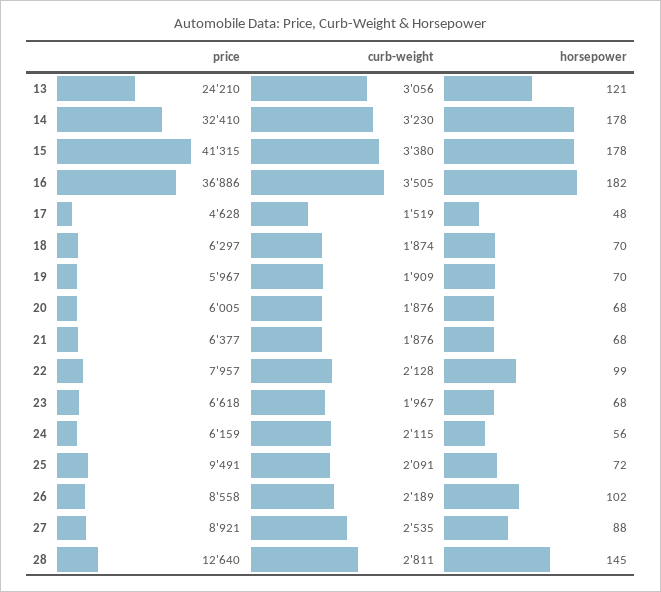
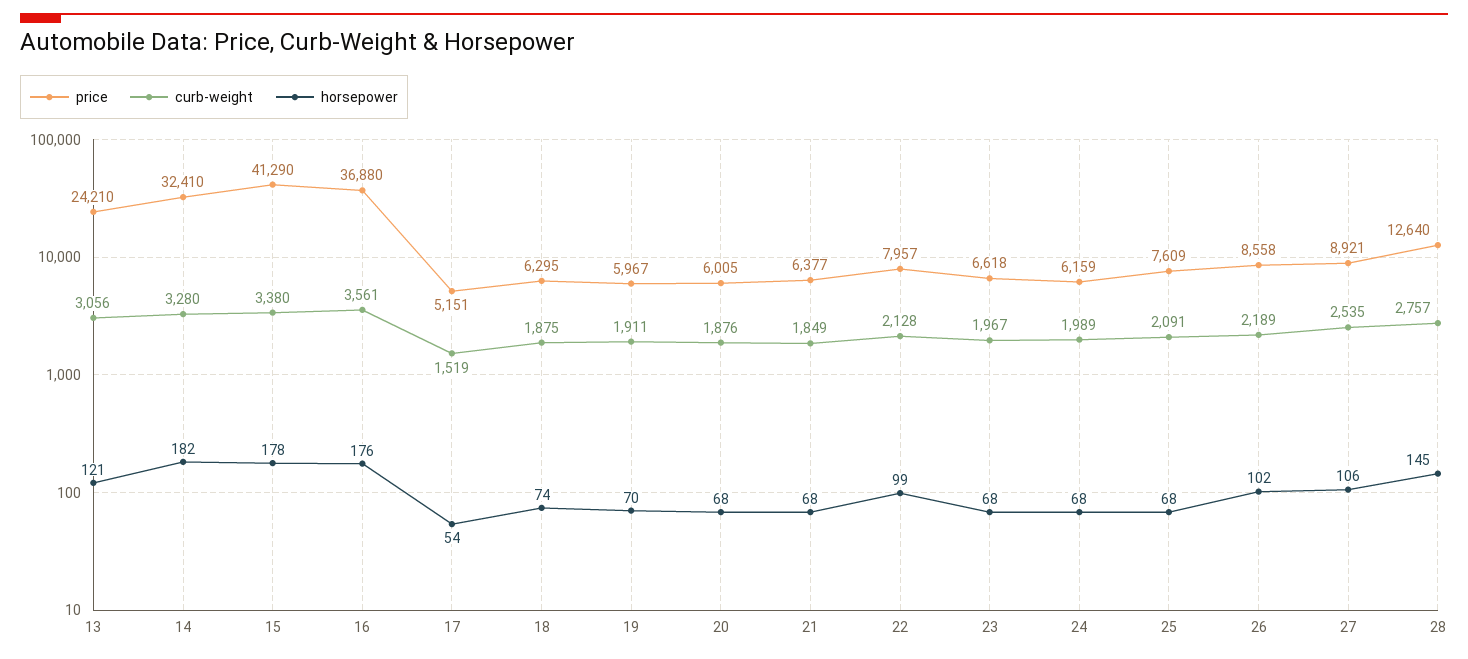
curb-weight, 14: 3230 -> 3280
horsepower, 14: 178 -> 182
price, 15: 41315 -> 41290
price, 16: 36886 -> 36880
curb-weight, 16: 3505 -> 3561
horsepower, 16: 182 -> 176
price, 17: 4628 -> 5151
horsepower, 17: 48 -> 54
price, 18: 6297 -> 6295
curb-weight, 18: 1874 -> 1875
horsepower, 18: 70 -> 74
curb-weight, 19: 1909 -> 1911
curb-weight, 21: 1876 -> 1849
curb-weight, 24: 2115 -> 1989
horsepower, 24: 56 -> 68
price, 25: 9491 -> 7609
horsepower, 25: 72 -> 68
horsepower, 27: 88 -> 106
curb-weight, 28: 2811 -> 2757

